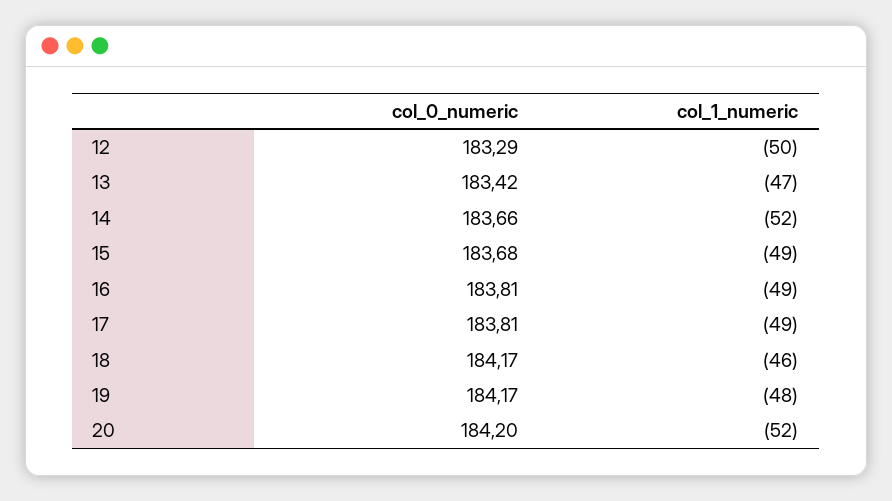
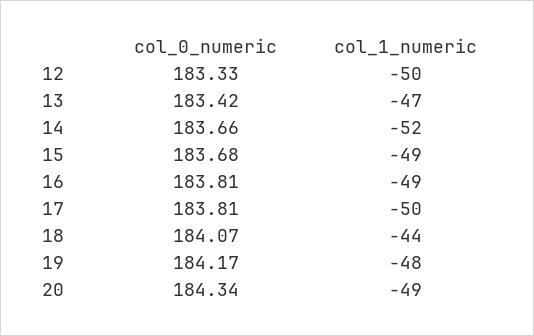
col_0_numeric, 12: 183.29 -> 183.33
col_1_numeric, 17: -49 -> -50
col_0_numeric, 18: 184.17 -> 184.07
col_1_numeric, 18: -46 -> -44
col_0_numeric, 20: 184.2 -> 184.34
col_1_numeric, 20: -52 -> -49

